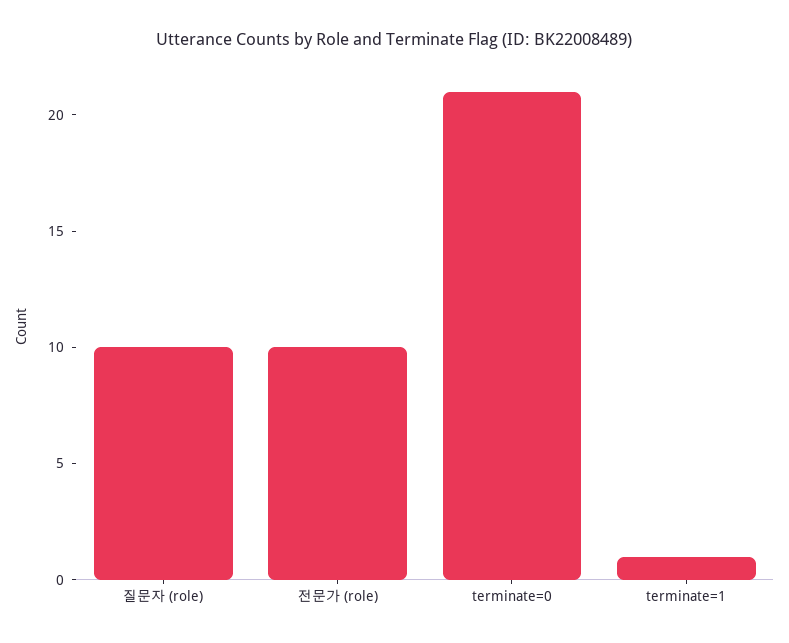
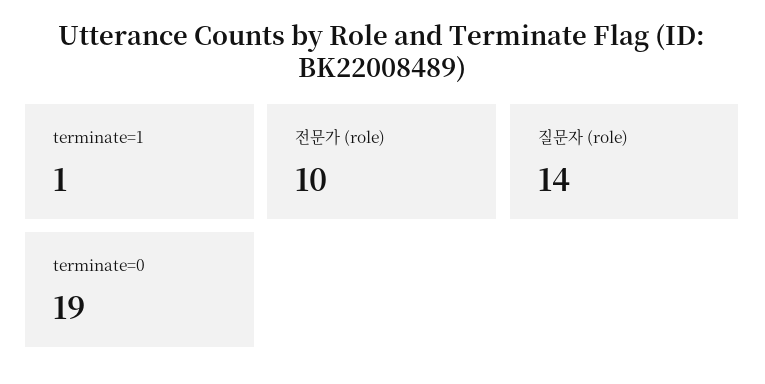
질문자 (role): 10 -> 14
terminate=0: 21 -> 19

